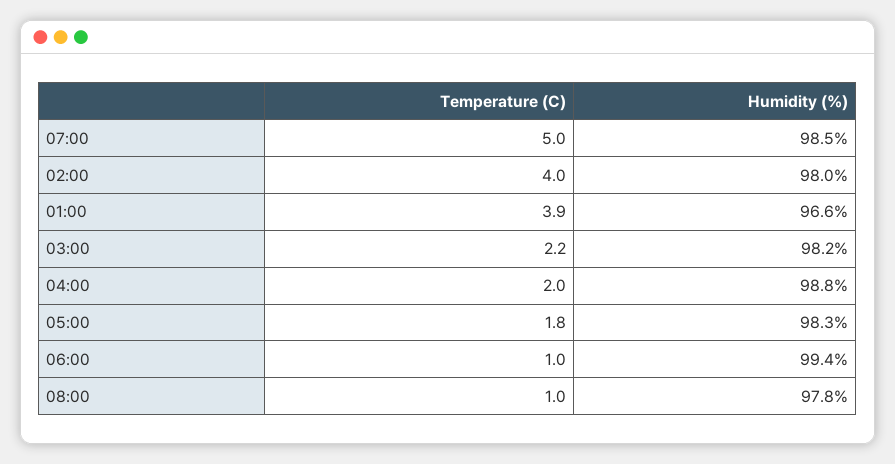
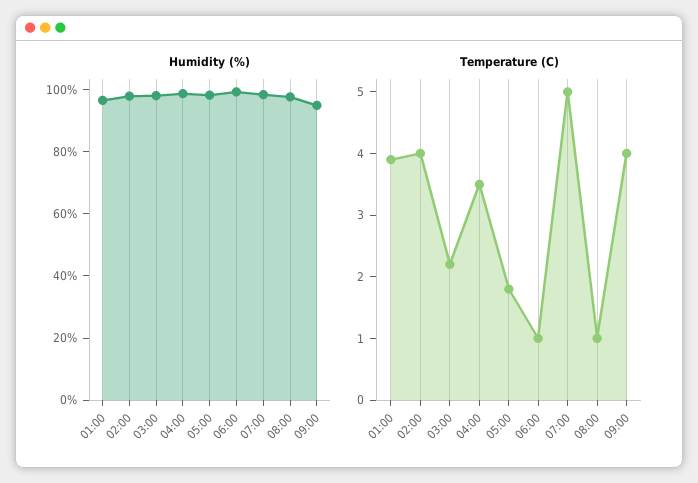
Temperature (C), 04:00: 2 -> 3.5
Humidity (%), 09:00: none -> 95
Temperature (C), 09:00: none -> 4

